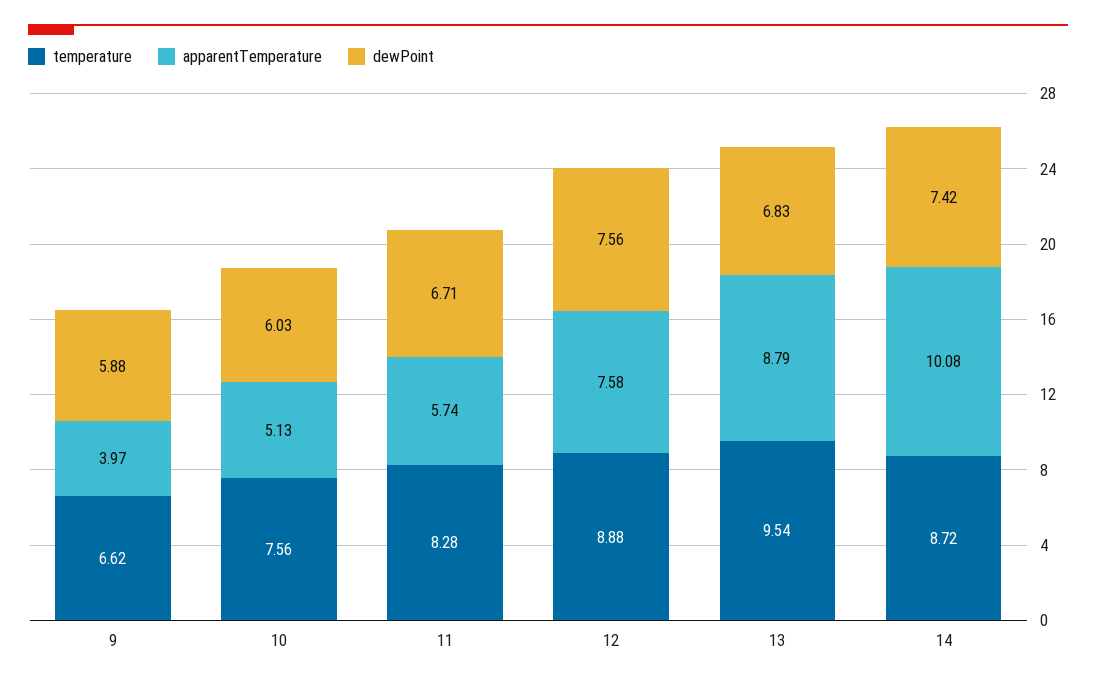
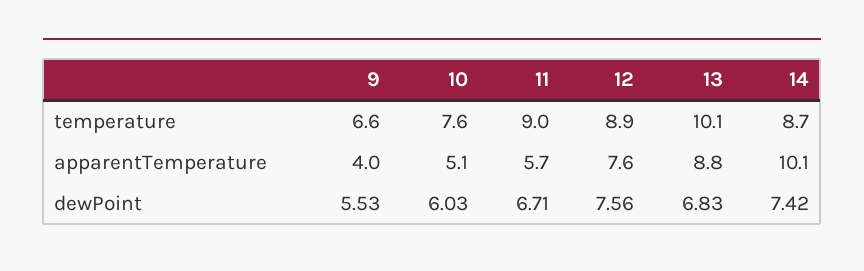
dewPoint, 9: 5.88 -> 5.53
temperature, 11: 8.28 -> 9
temperature, 13: 9.54 -> 10.1

